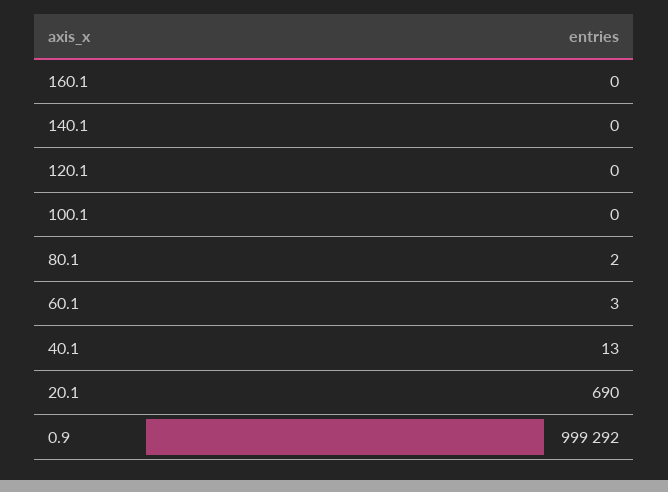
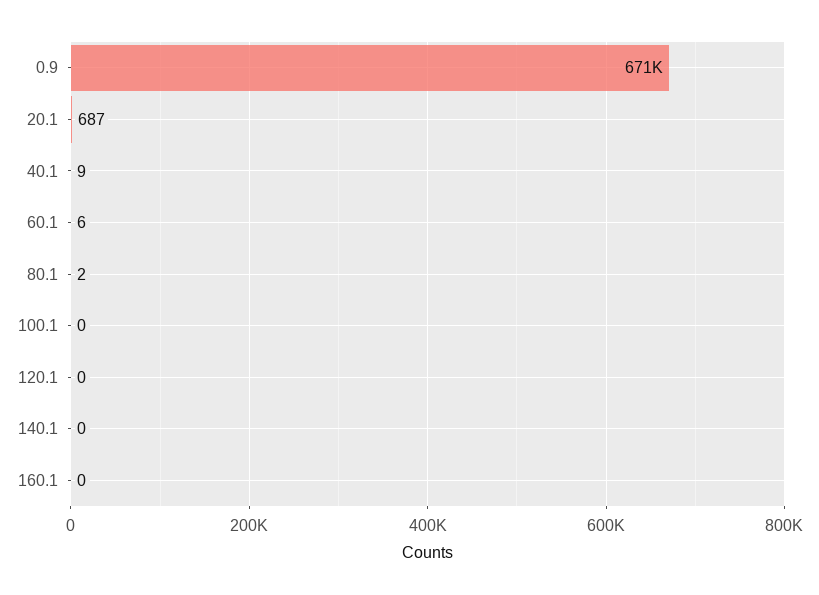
60.1: 3 -> 6
40.1: 13 -> 9
20.1: 690 -> 687
0.9: 999292 -> 671000

